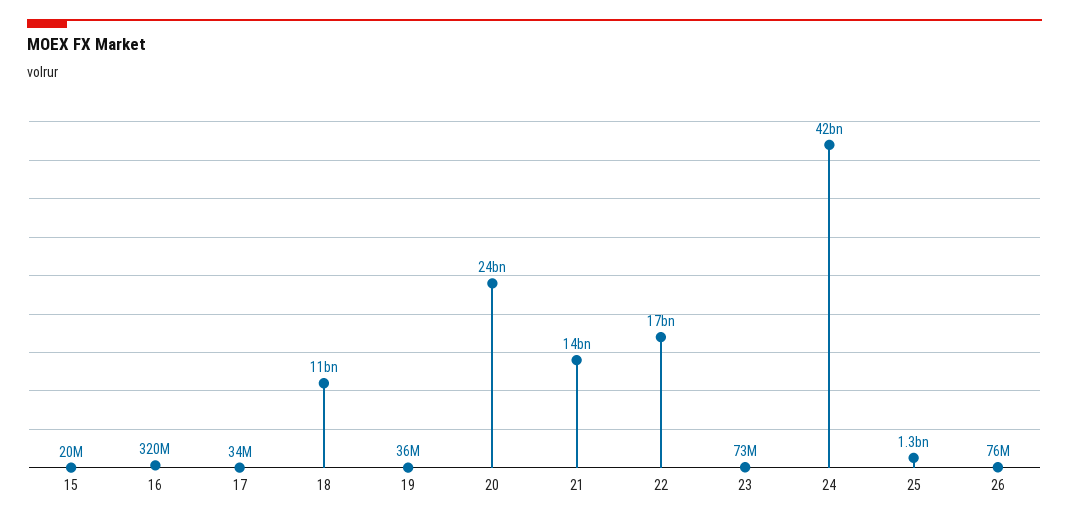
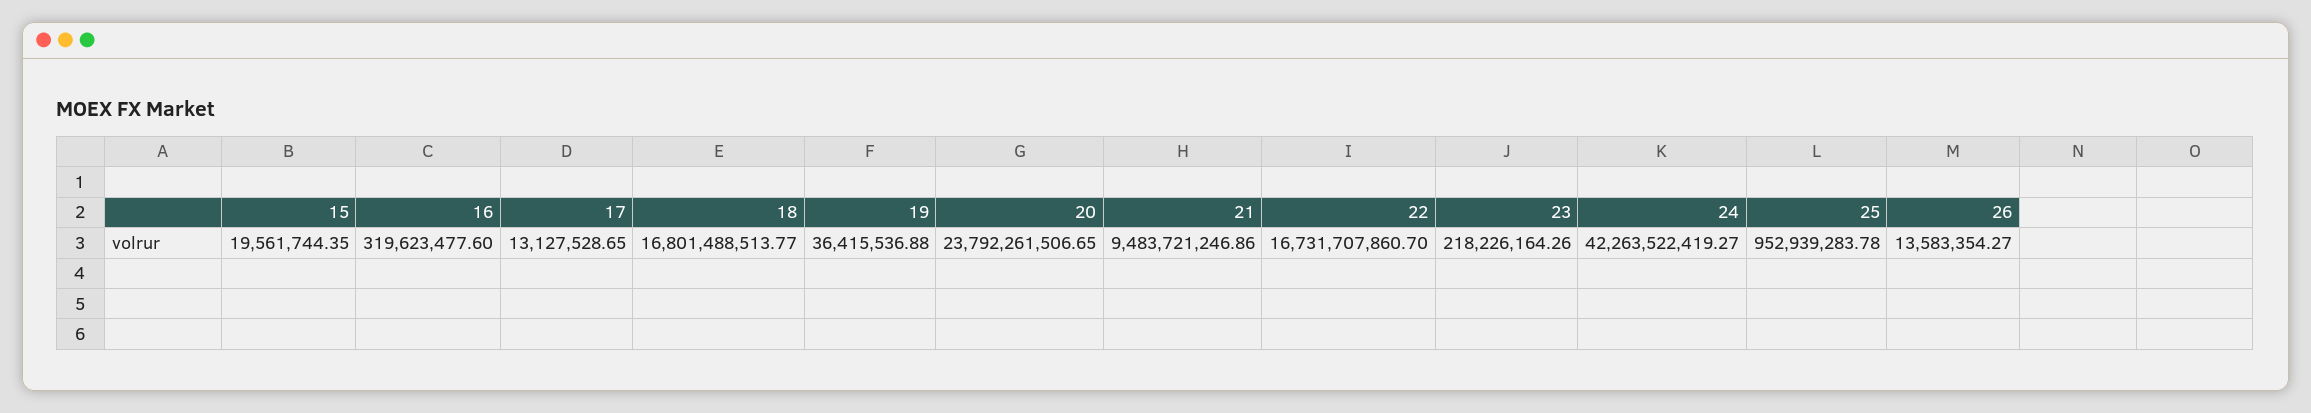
17: 34000000 -> 13127528.65
18: 11000000000 -> 16801488513.77
21: 14000000000 -> 9483721246.86
23: 73000000 -> 218226164.26
25: 1300000000 -> 952939283.78
26: 76000000 -> 13583354.27

